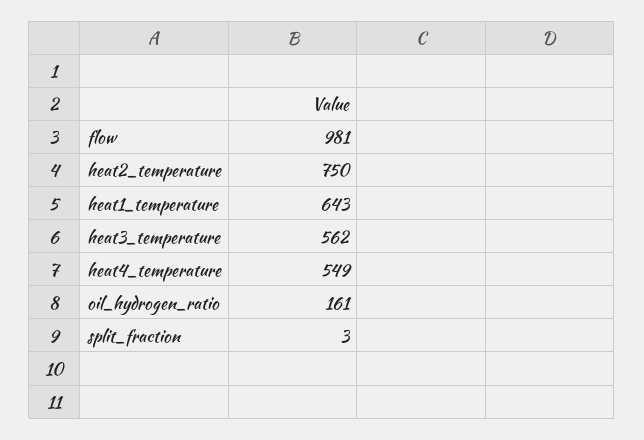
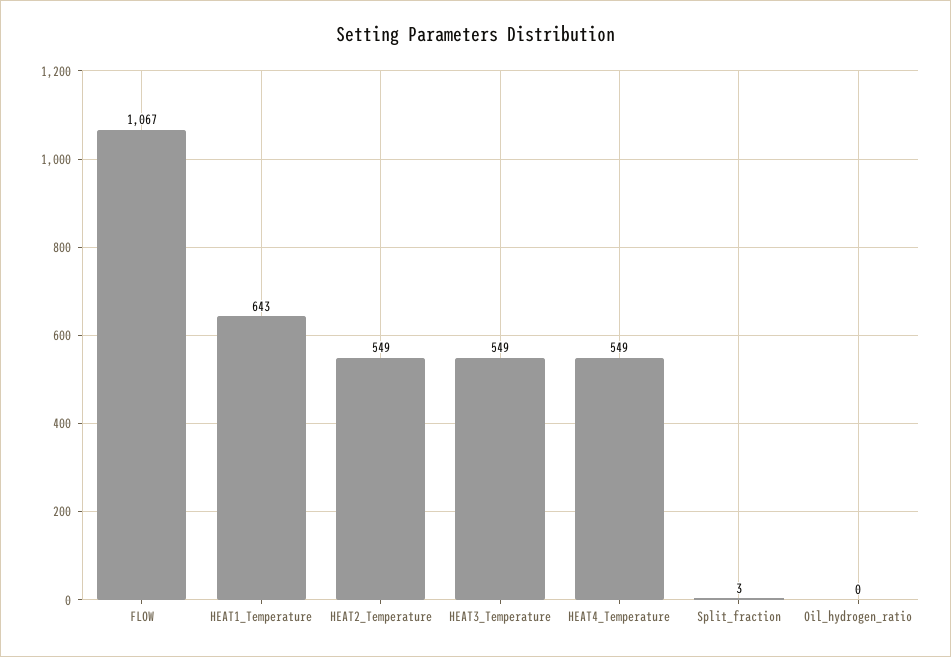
flow: 981 -> 1067
heat2_temperature: 750 -> 549
heat3_temperature: 562 -> 549
oil_hydrogen_ratio: 161 -> 0

